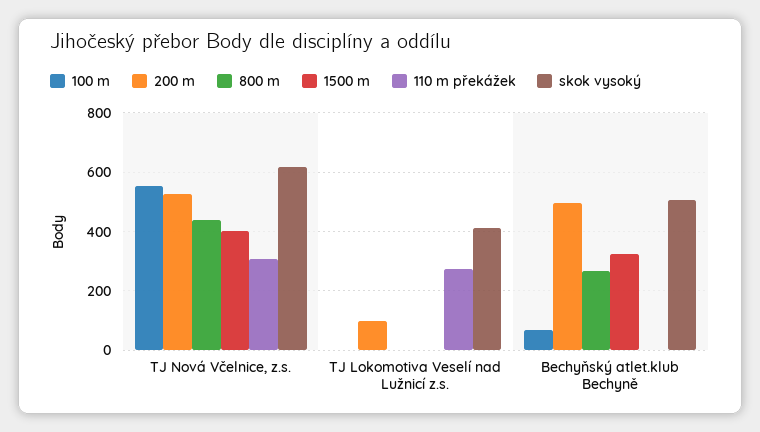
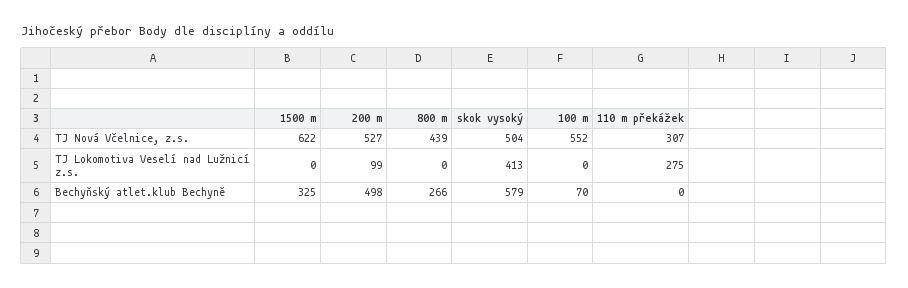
1500 m, TJ Nová Včelnice, z.s.: 400 -> 622
skok vysoký, TJ Nová Včelnice, z.s.: 625 -> 504
skok vysoký, Bechyňský atlet.klub Bechyně: 500 -> 579

